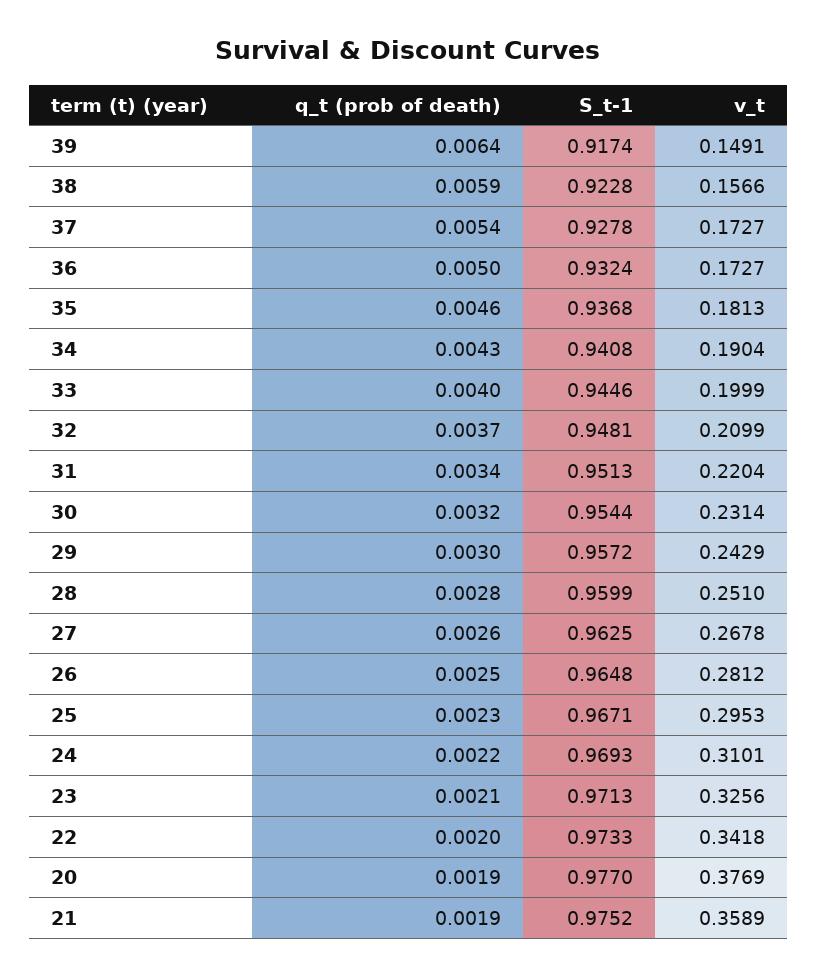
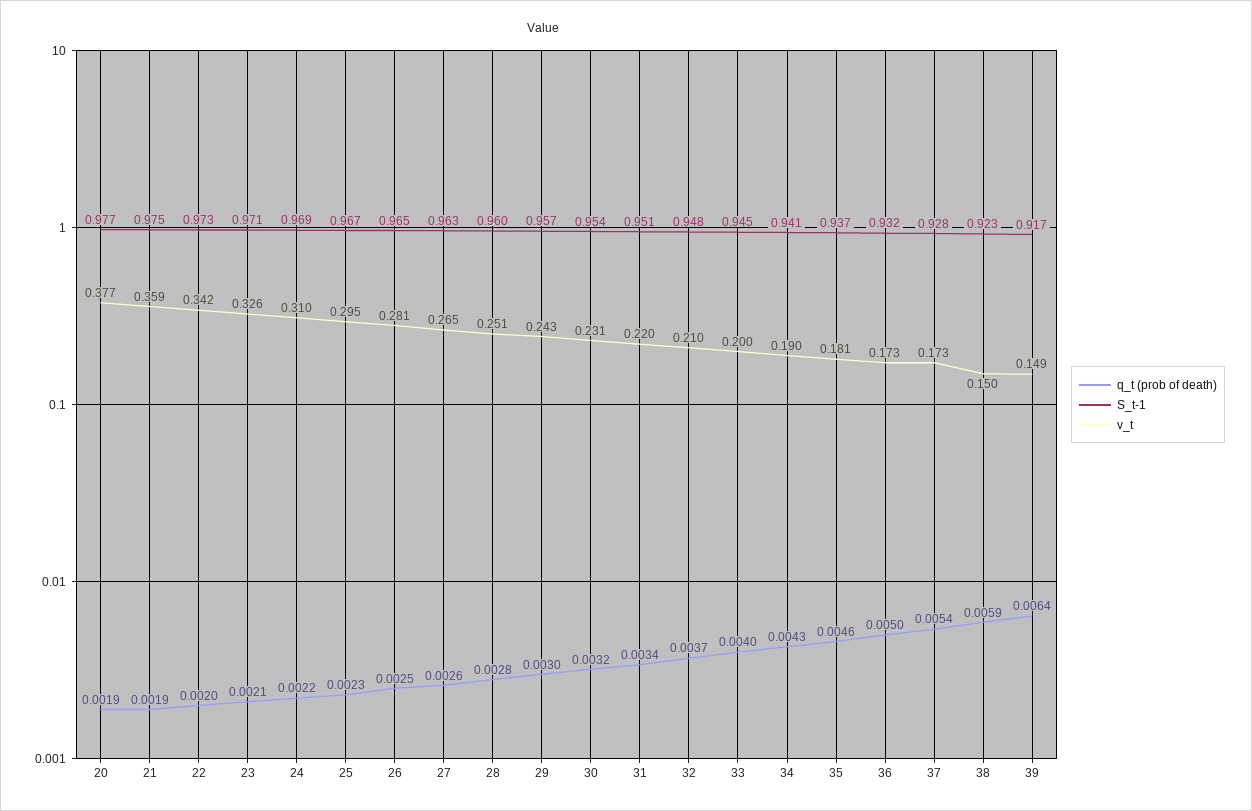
v_t, 38: 0.1566 -> 0.15
v_t, 27: 0.2678 -> 0.265

